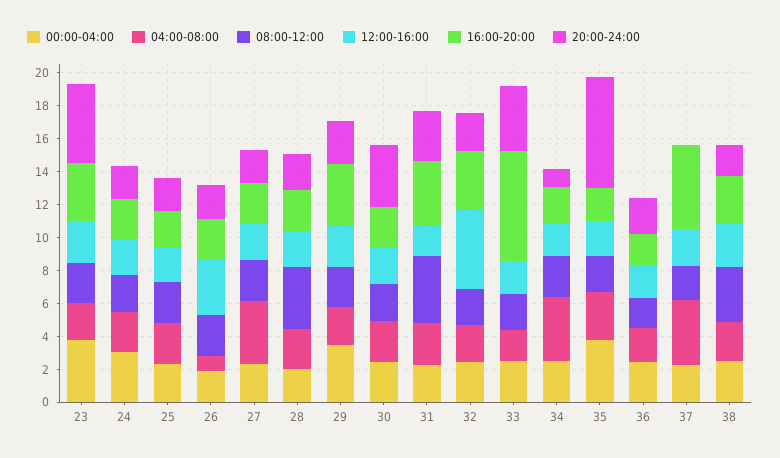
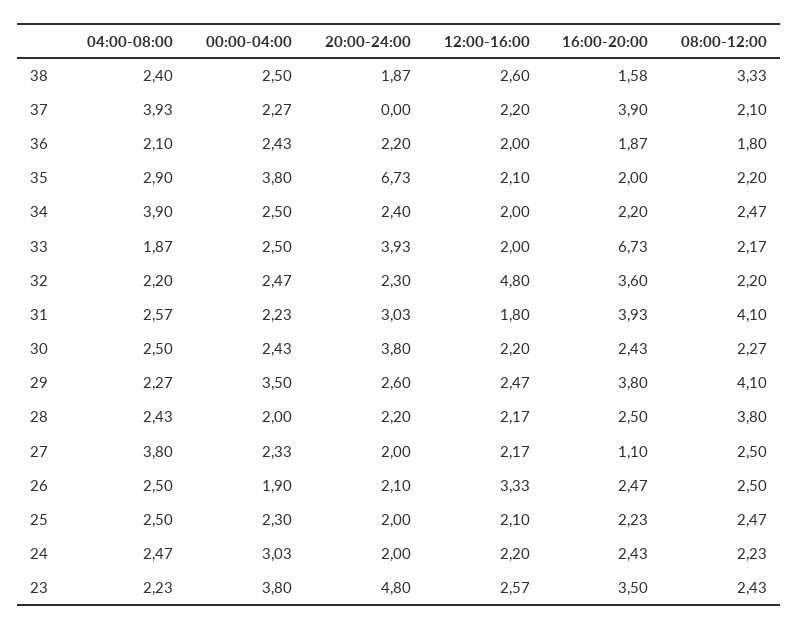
04:00-08:00, 26: 1 -> 2.5
16:00-20:00, 27: 2.5 -> 1.1
08:00-12:00, 29: 2.5 -> 4.1
20:00-24:00, 34: 1 -> 2.4
16:00-20:00, 37: 5 -> 3.9
16:00-20:00, 38: 3 -> 1.58

